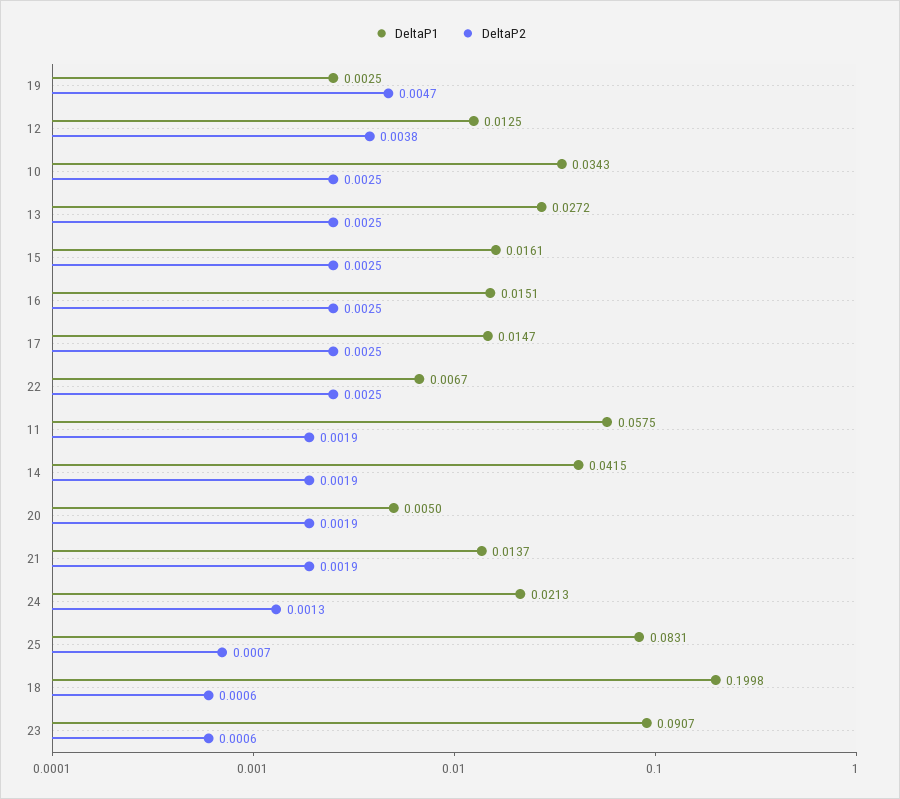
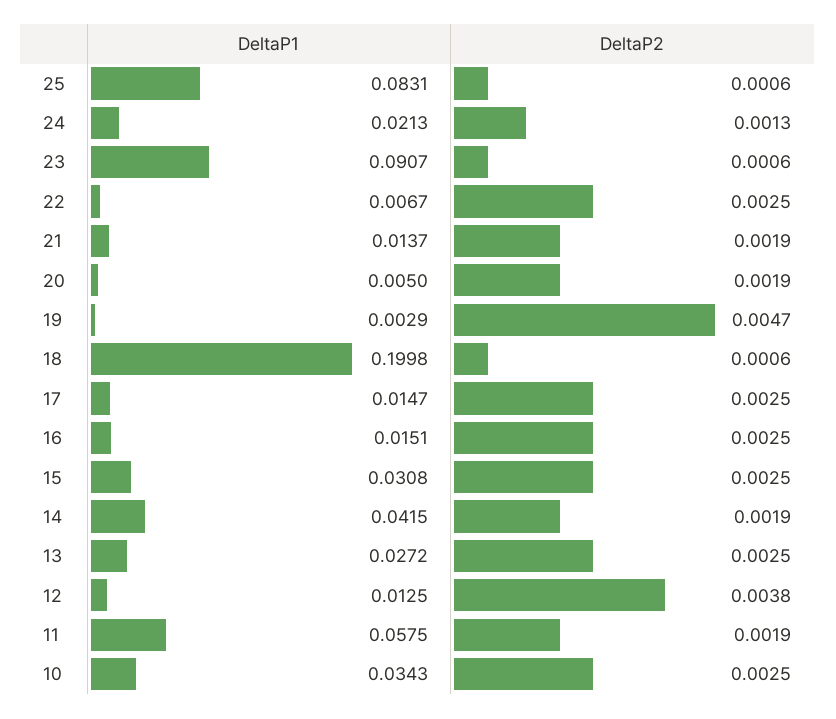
DeltaP1, 19: 0.0025 -> 0.0029
DeltaP1, 15: 0.0161 -> 0.0308
DeltaP2, 25: 0.0007 -> 0.0006

